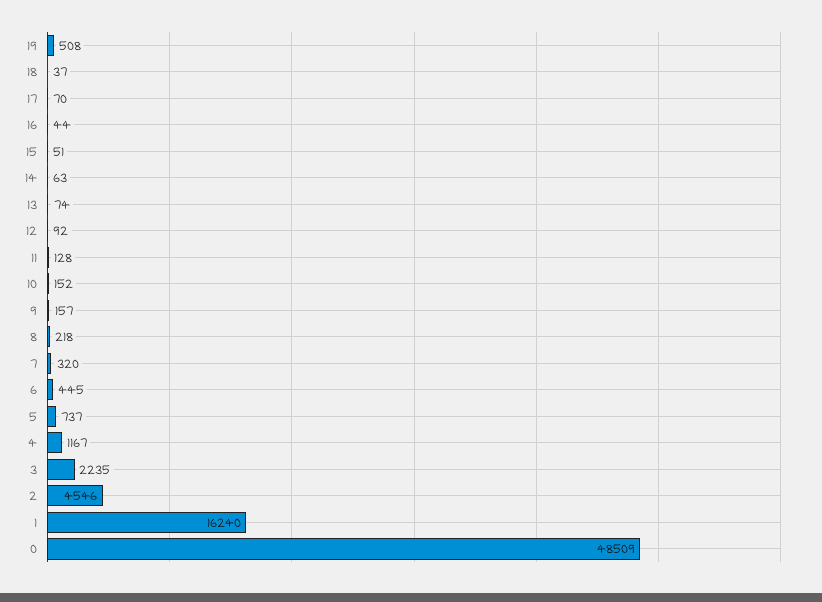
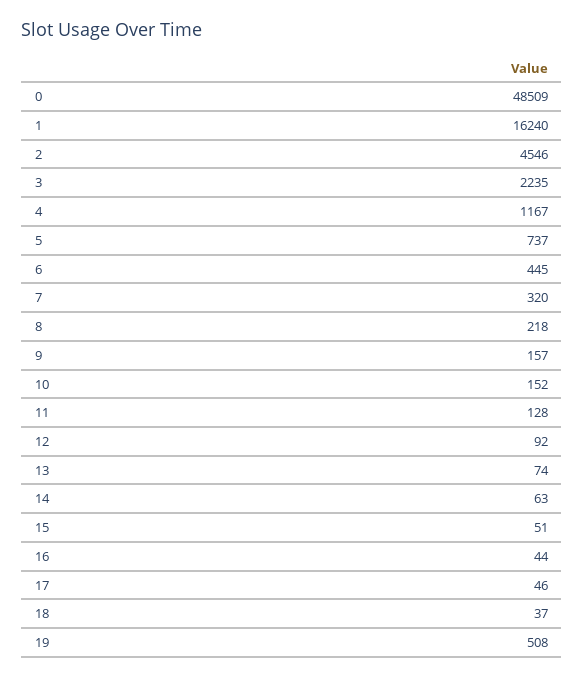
17: 70 -> 46

